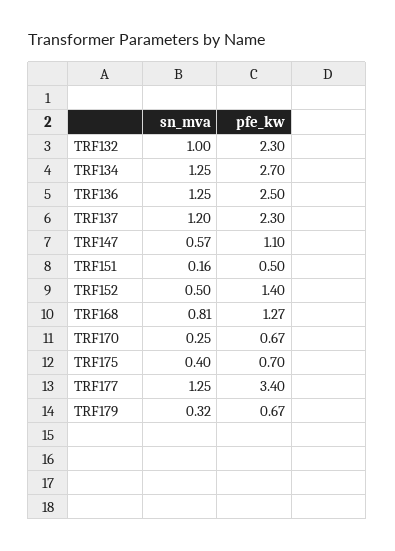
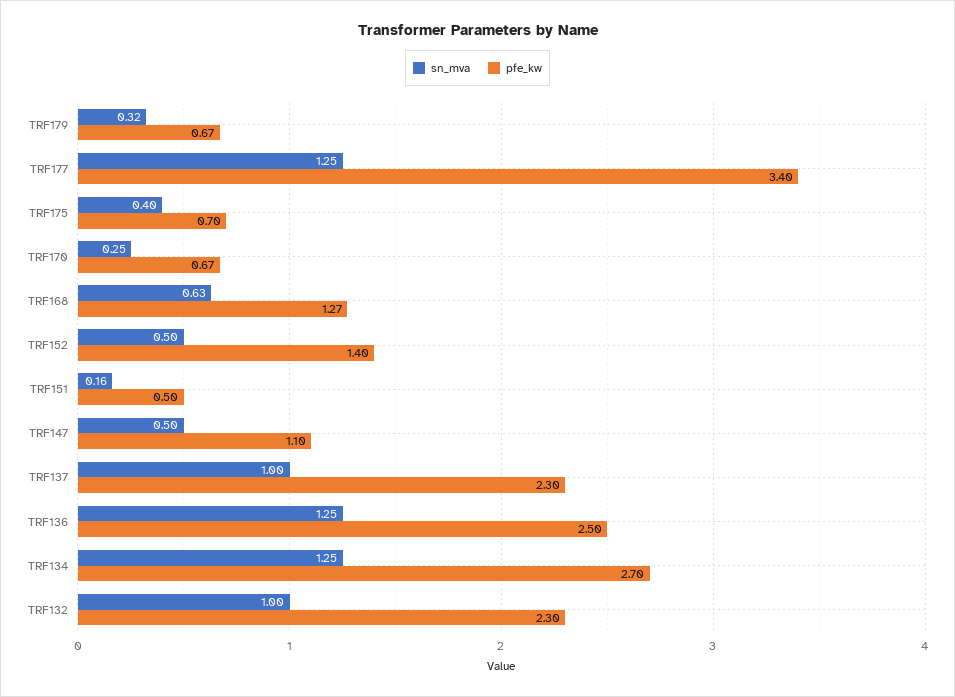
sn_mva, TRF137: 1.2 -> 1
sn_mva, TRF147: 0.57 -> 0.5
sn_mva, TRF168: 0.81 -> 0.63

